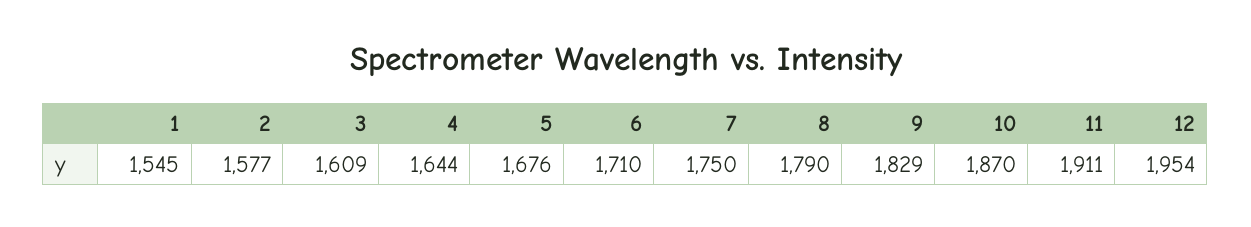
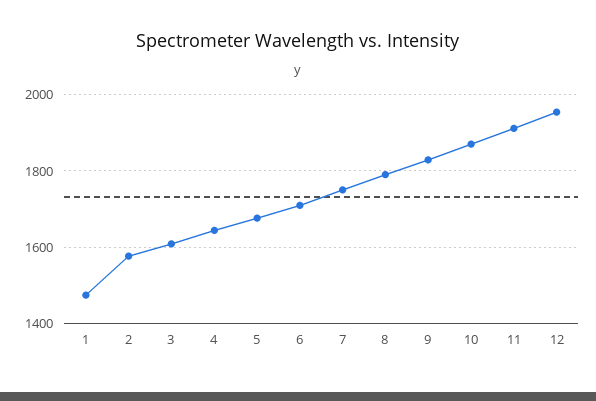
1: 1545 -> 1480

